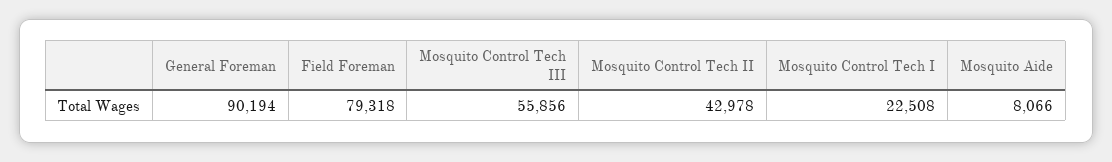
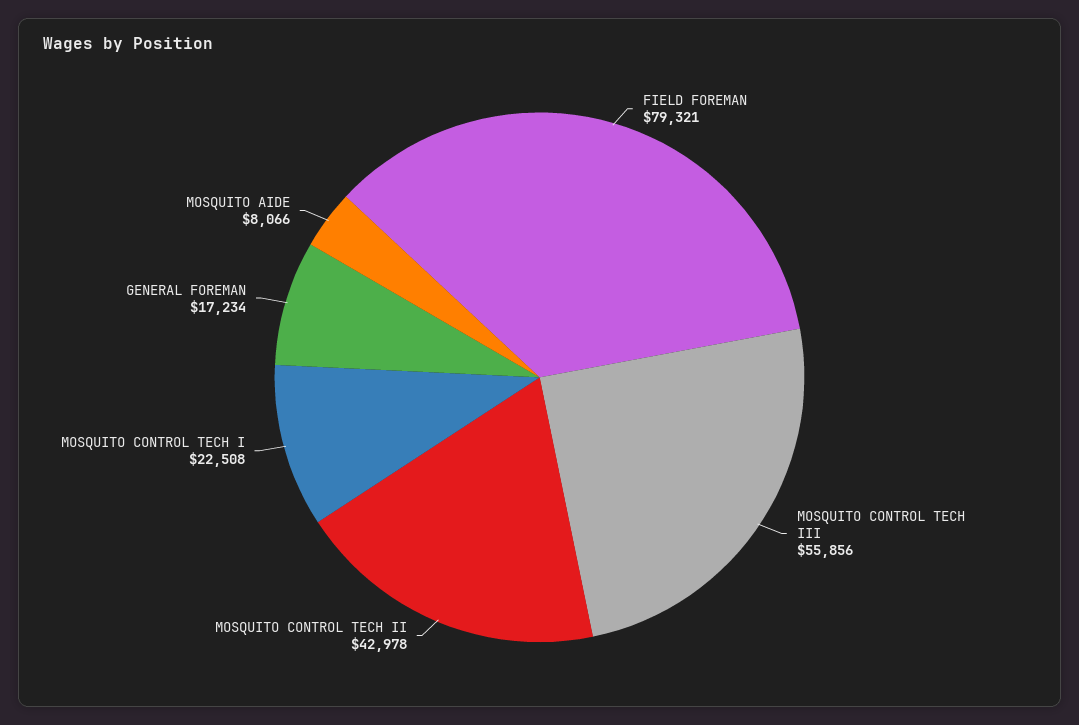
General Foreman: 90194 -> 17234
Field Foreman: 79318 -> 79321

